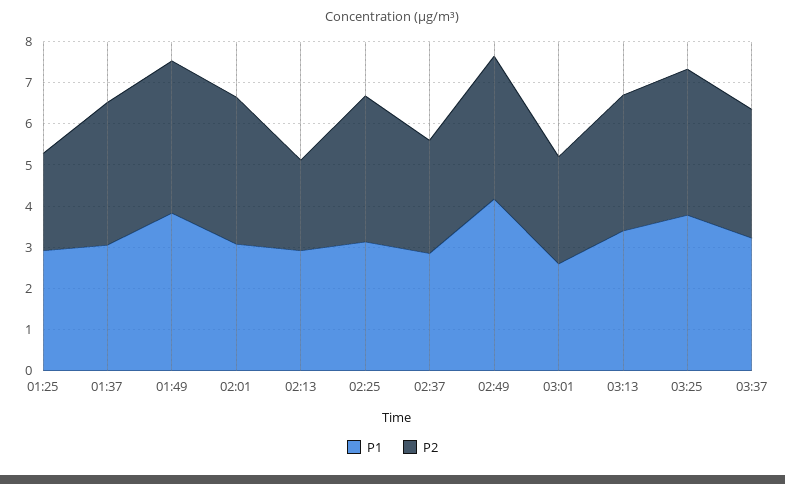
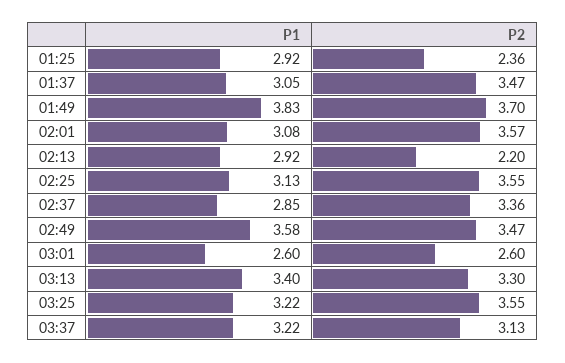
P2, 02:37: 2.8 -> 3.36
P1, 02:49: 4.2 -> 3.58
P1, 03:25: 3.8 -> 3.22

